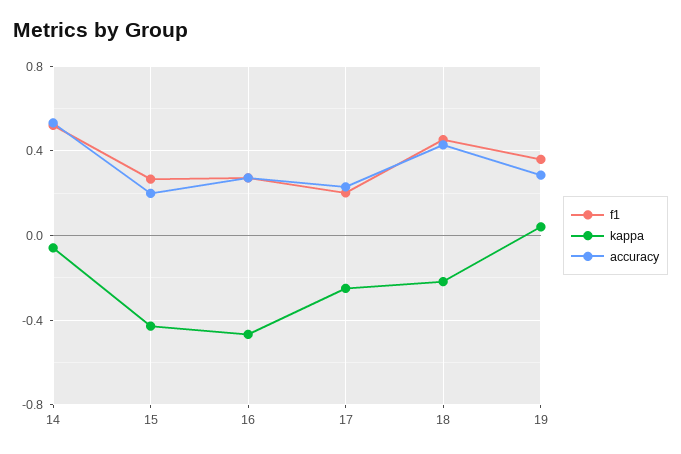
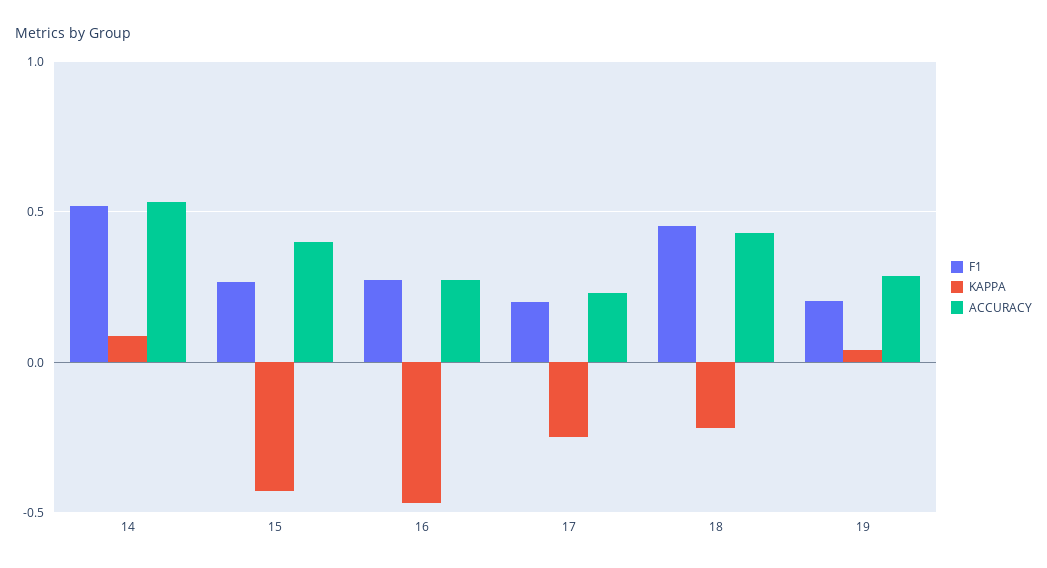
kappa, 14: -0.05 -> 0.1
accuracy, 15: 0.2 -> 0.4
f1, 19: 0.35 -> 0.2

